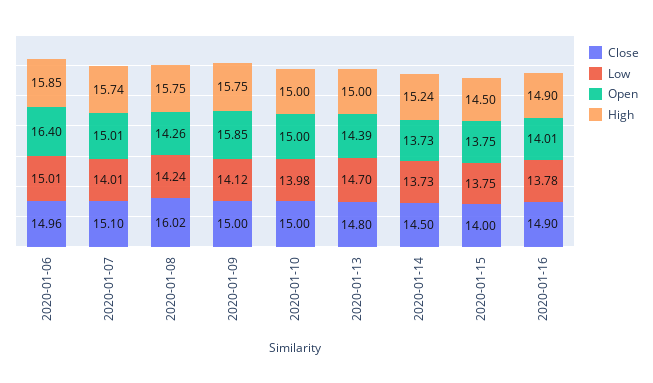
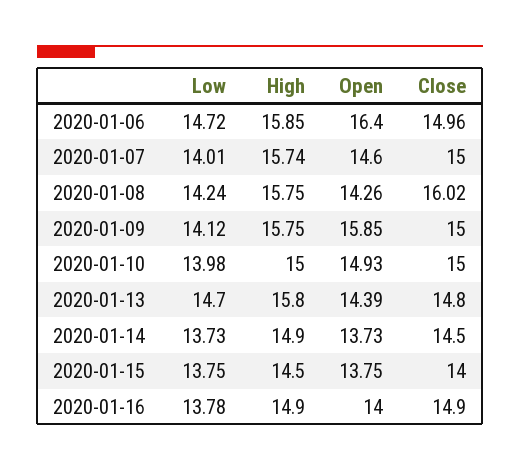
Low, 2020-01-06: 15.01 -> 14.72
Close, 2020-01-07: 15.1 -> 15
Open, 2020-01-07: 15.01 -> 14.6
Open, 2020-01-10: 15 -> 14.93
High, 2020-01-13: 15 -> 15.8
High, 2020-01-14: 15.24 -> 14.9
Open, 2020-01-16: 14.01 -> 14

